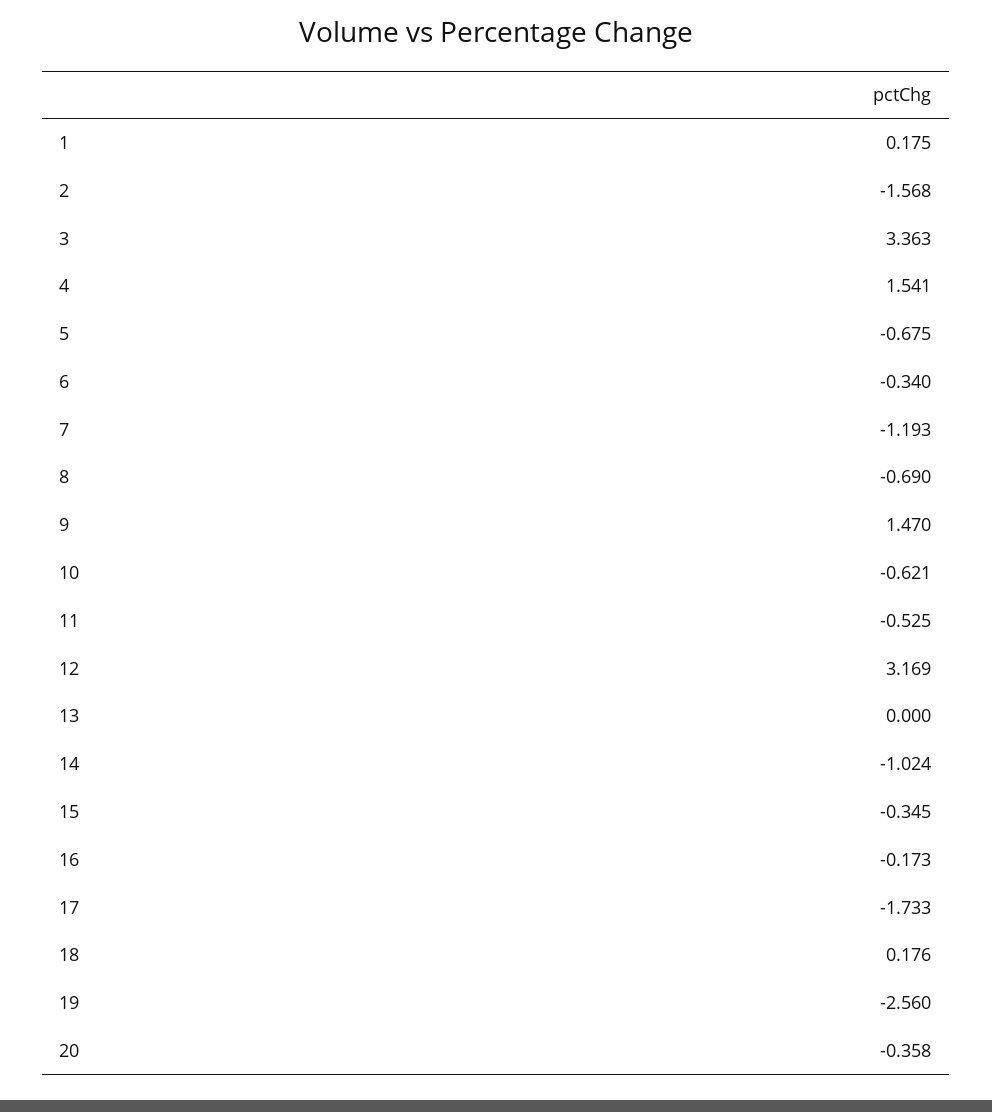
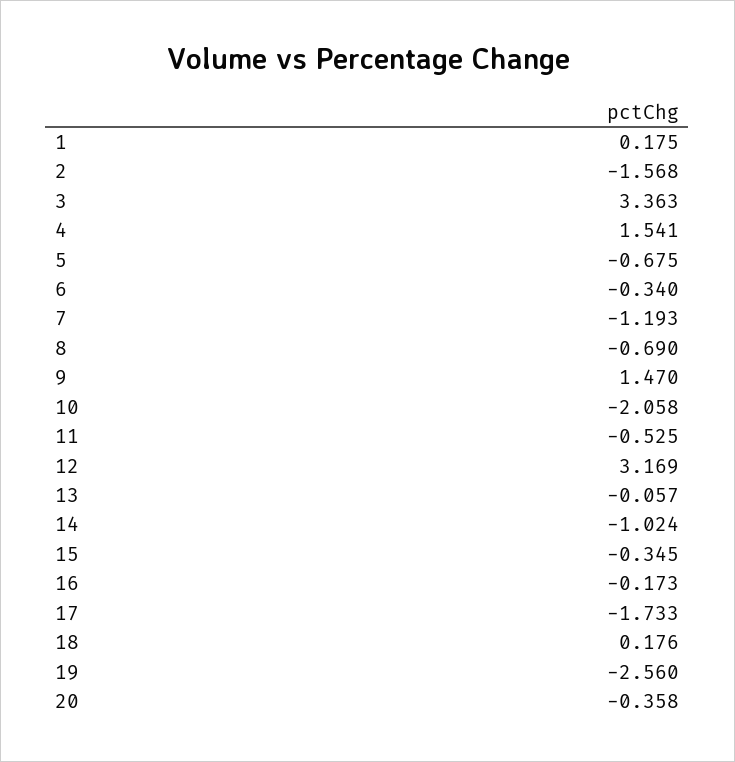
10: -0.621 -> -2.058
13: 0 -> -0.057

